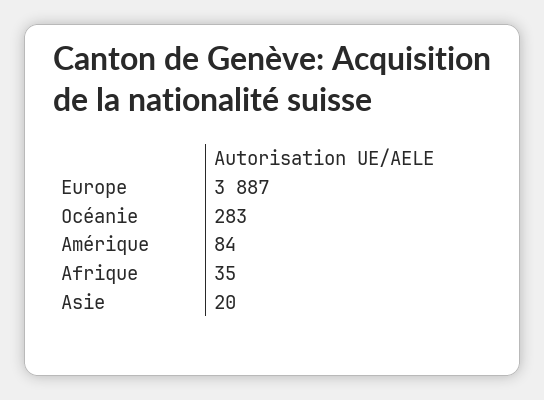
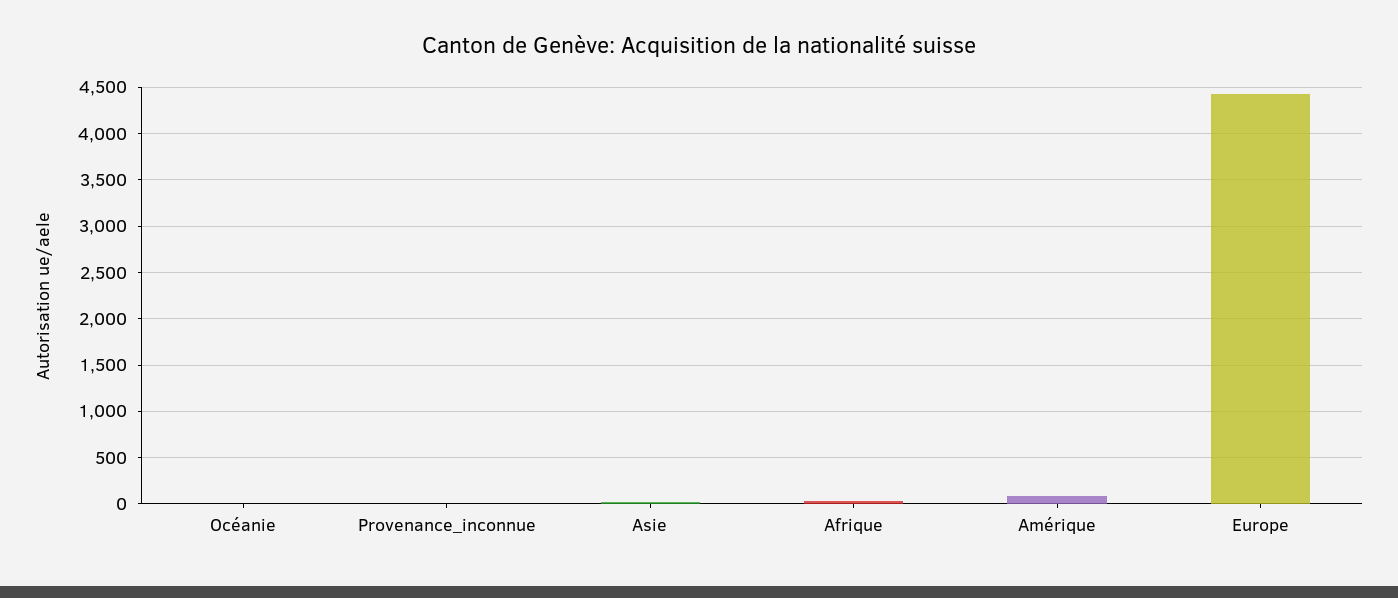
Europe: 3887 -> 4400
Océanie: 283 -> 0
Provenance_inconnue: none -> 0

